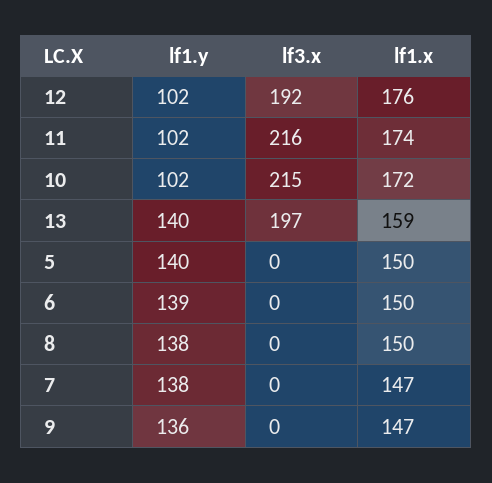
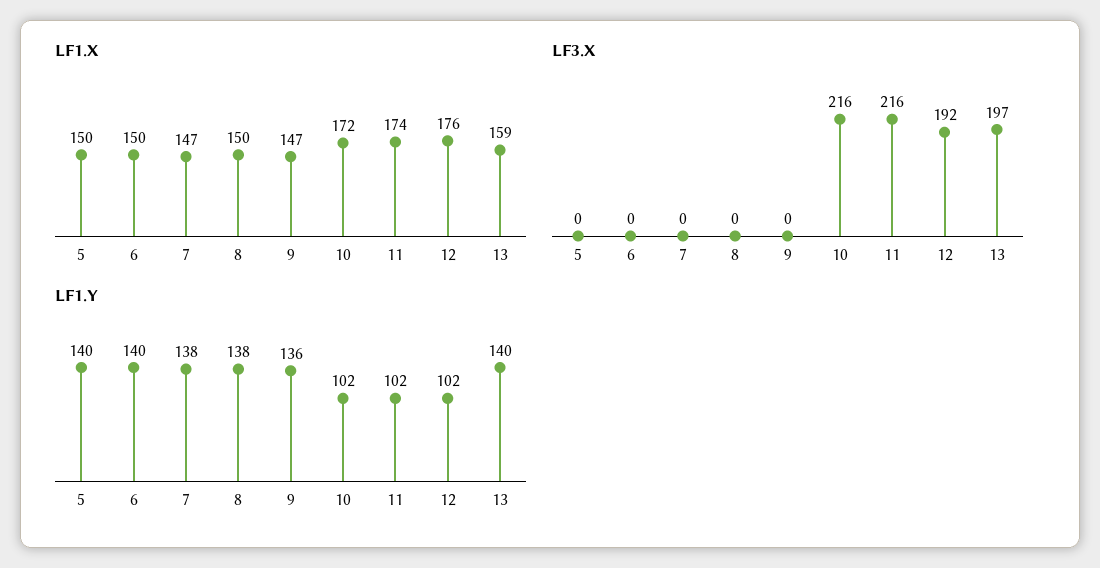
lf3.x, 10: 215 -> 216
lf1.y, 6: 139 -> 140

